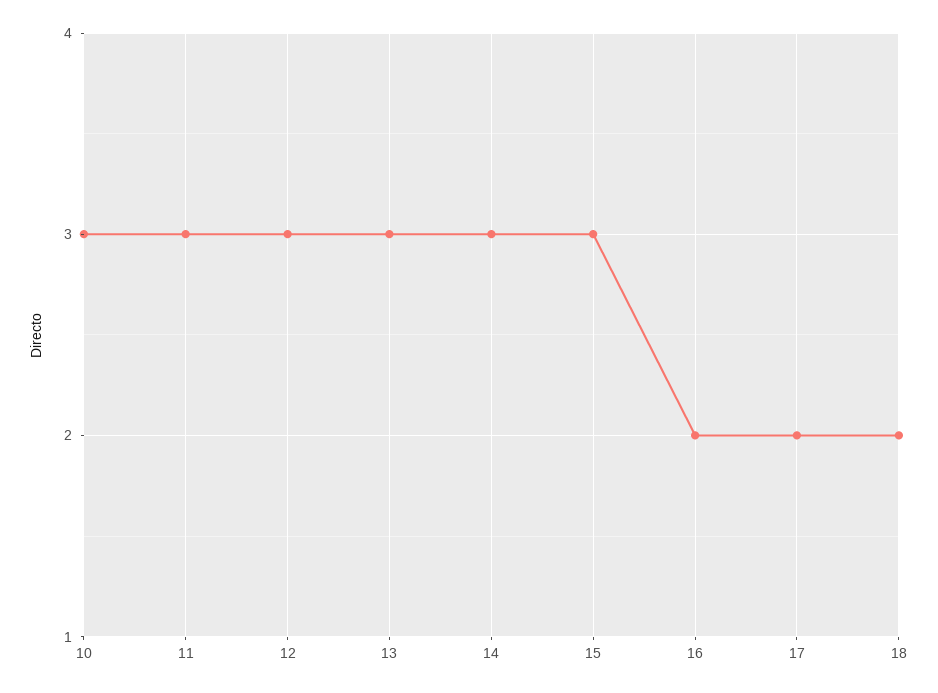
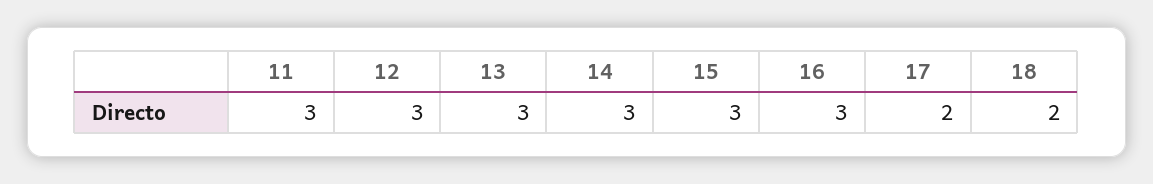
10: 3 -> none
16: 2 -> 3

